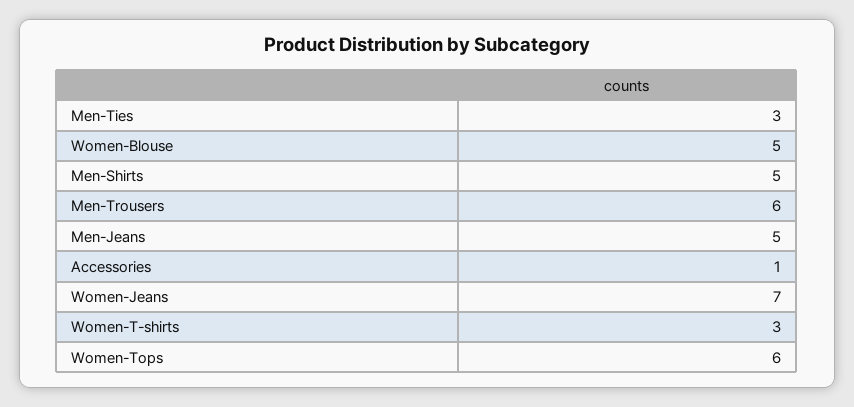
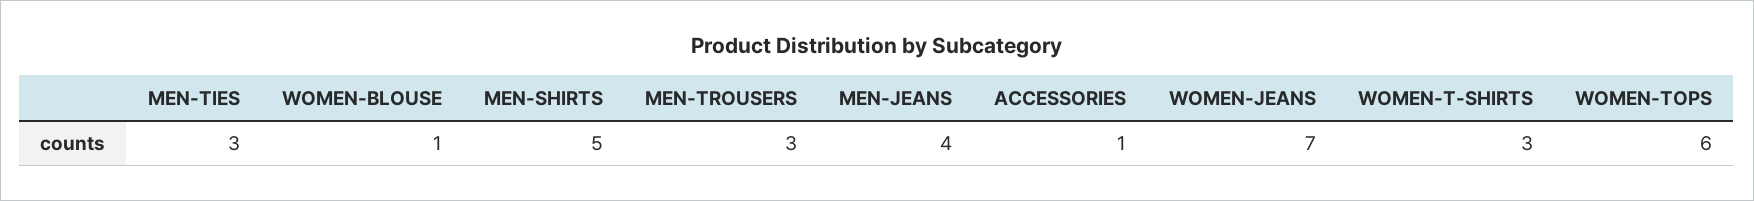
Women-Blouse: 5 -> 1
Men-Trousers: 6 -> 3
Men-Jeans: 5 -> 4

